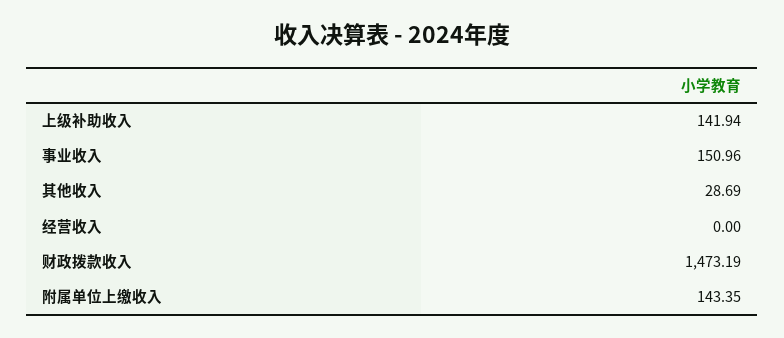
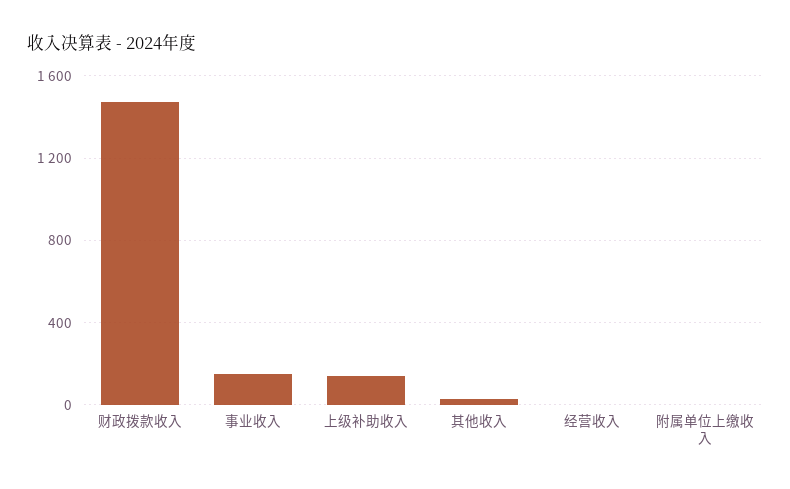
附属单位上缴收入: 143.35 -> 0

